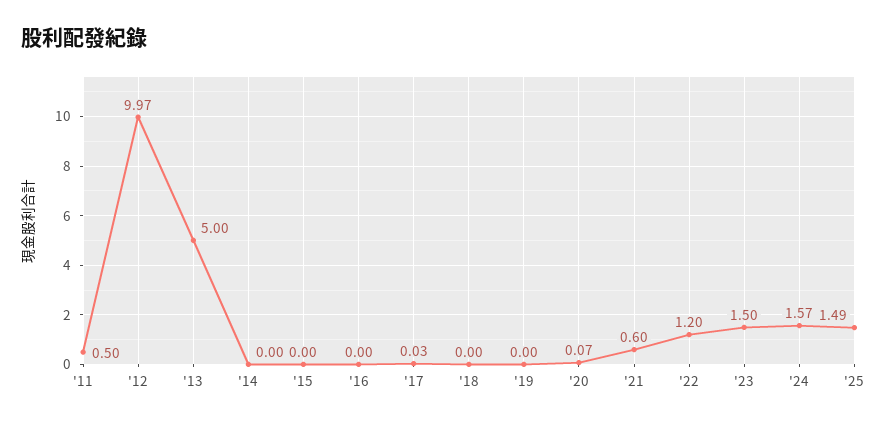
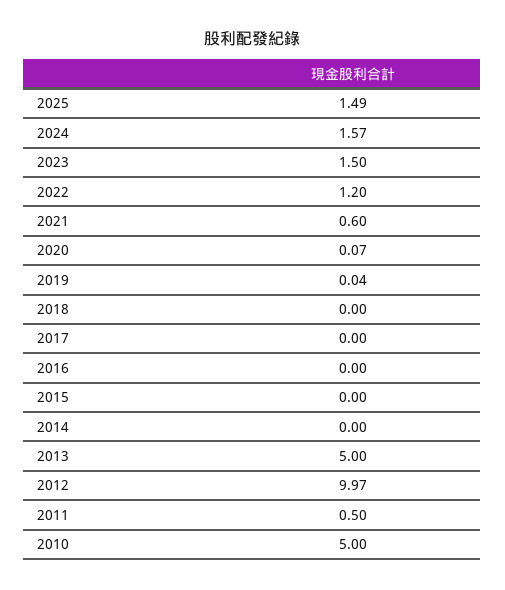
'17: 0.03 -> 0
'19: 0 -> 0.04
2010: none -> 5

